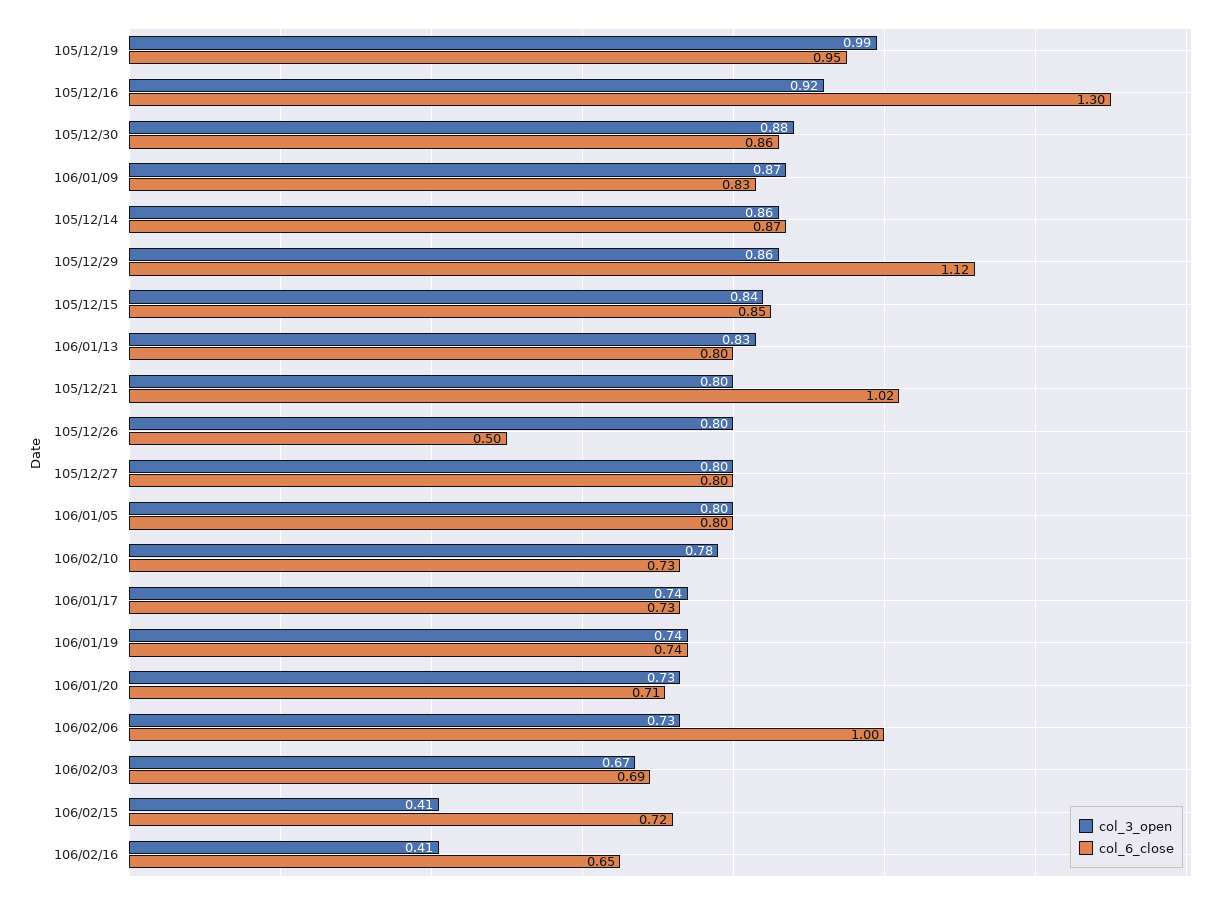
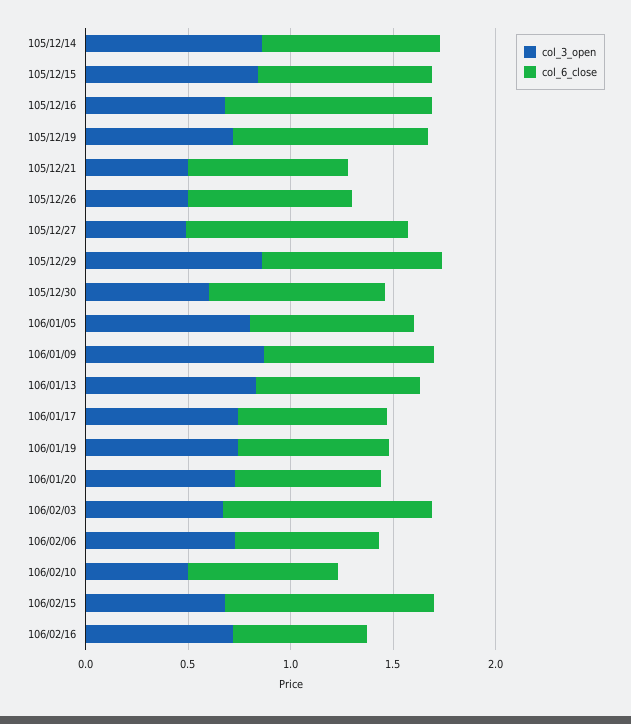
col_3_open, 105/12/19: 0.99 -> 0.7
col_3_open, 105/12/16: 0.92 -> 0.7
col_6_close, 105/12/16: 1.3 -> 1
col_3_open, 105/12/30: 0.88 -> 0.6
col_6_close, 105/12/29: 1.12 -> 0.9
col_3_open, 105/12/21: 0.8 -> 0.5
col_6_close, 105/12/21: 1.02 -> 0.8
col_3_open, 105/12/26: 0.8 -> 0.5
col_6_close, 105/12/26: 0.5 -> 0.8
col_3_open, 105/12/27: 0.8 -> 0.5
col_6_close, 105/12/27: 0.8 -> 1.1
col_3_open, 106/02/10: 0.78 -> 0.5
col_6_close, 106/02/06: 1 -> 0.7
col_6_close, 106/02/03: 0.69 -> 1
col_3_open, 106/02/15: 0.41 -> 0.7
col_6_close, 106/02/15: 0.72 -> 1
col_3_open, 106/02/16: 0.41 -> 0.7

